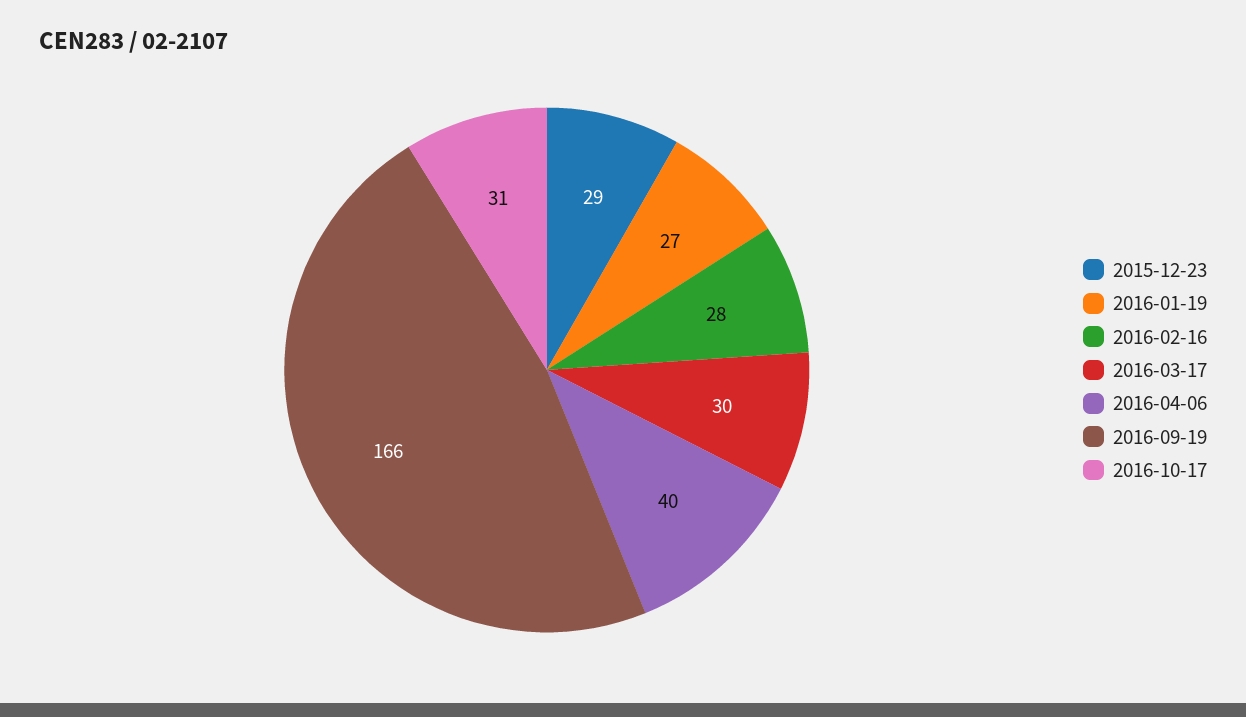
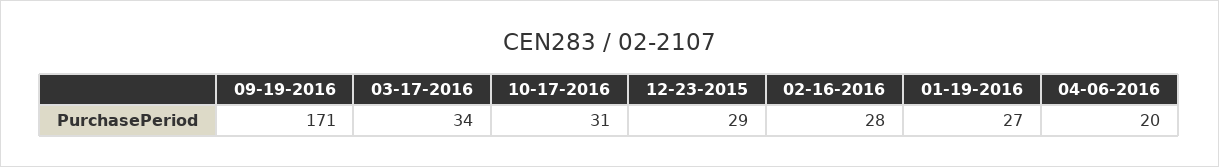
2016-03-17: 30 -> 34
2016-04-06: 40 -> 20
2016-09-19: 166 -> 171

